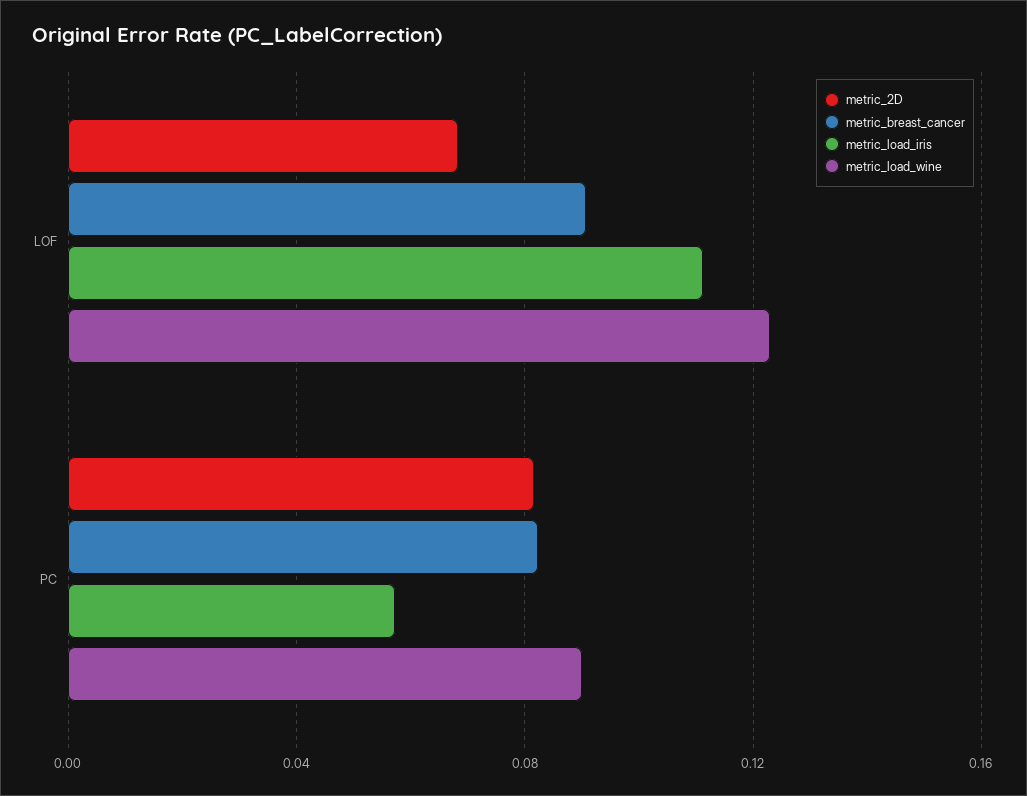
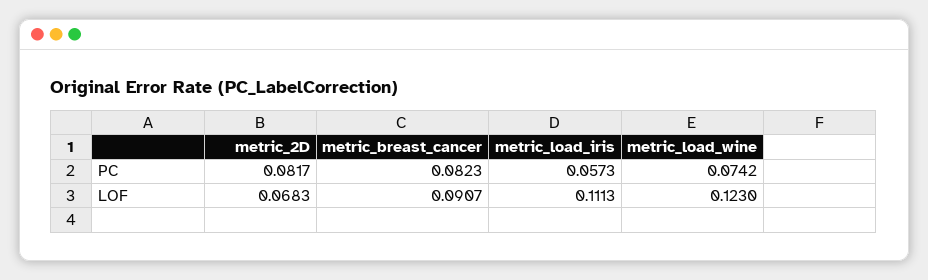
metric_load_wine, PC: 0.09 -> 0.0742

